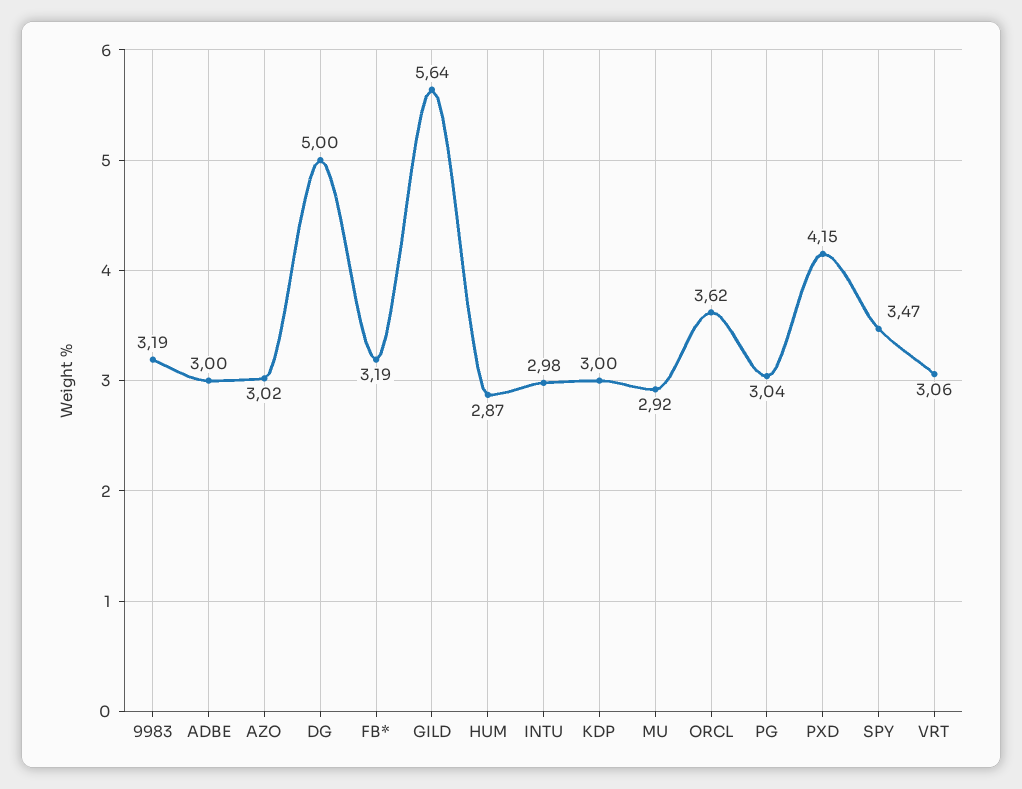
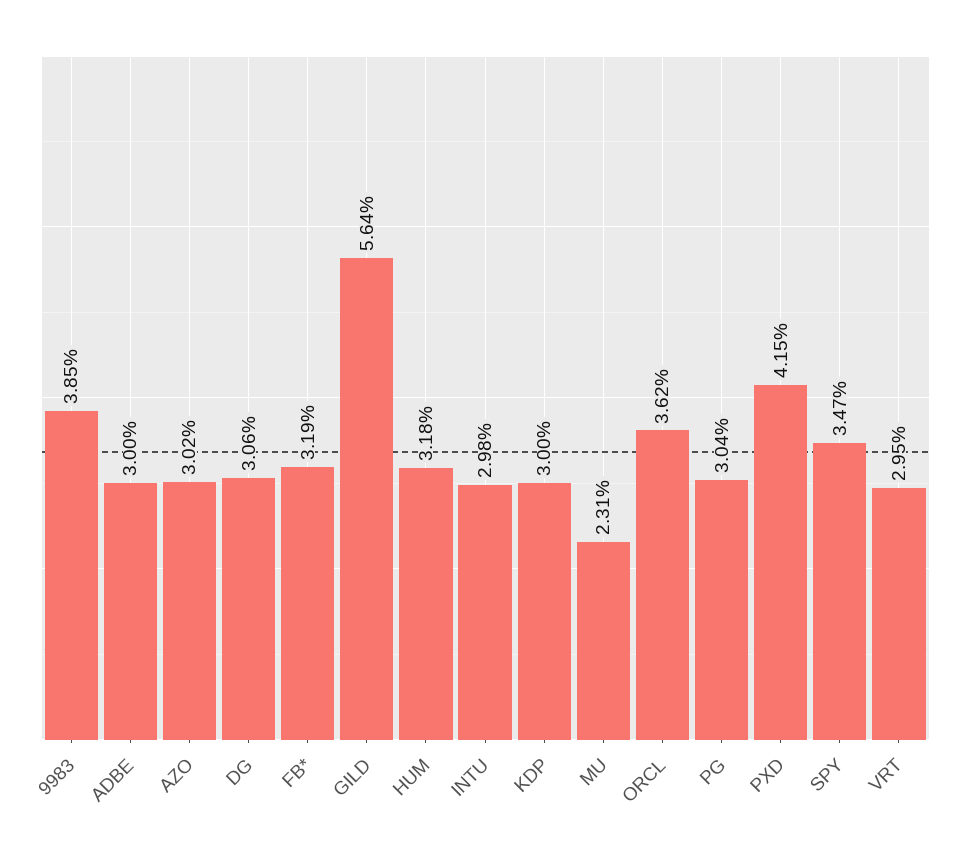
9983: 3.19 -> 3.85
DG: 5 -> 3.06
HUM: 2.87 -> 3.18
MU: 2.92 -> 2.31
VRT: 3.06 -> 2.95

